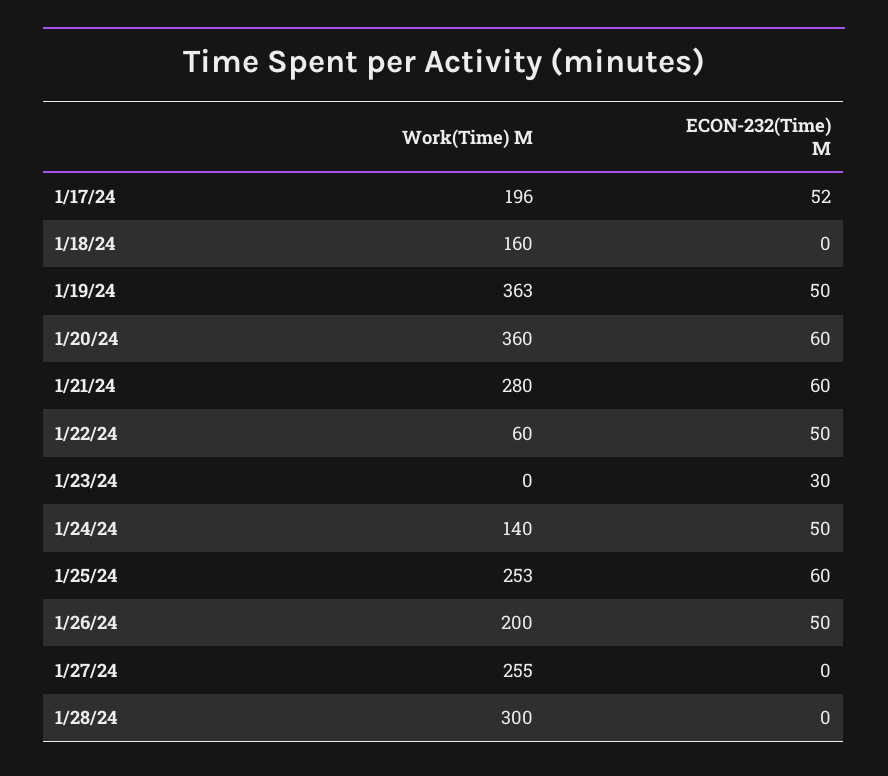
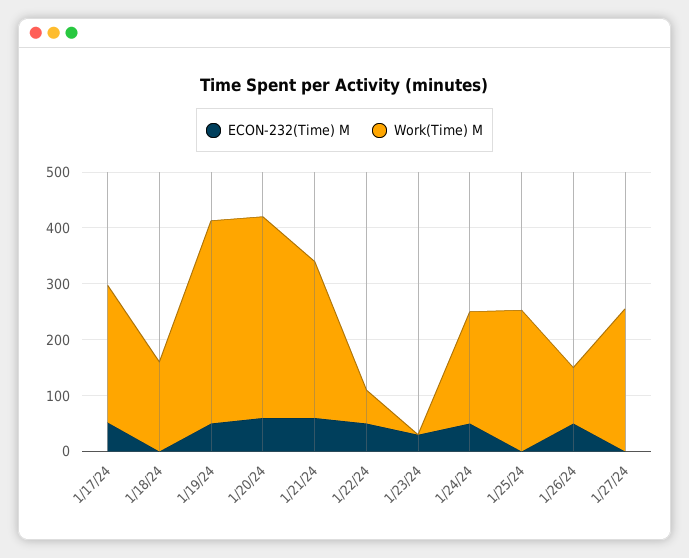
Work(Time) M, 1/17/24: 196 -> 240
Work(Time) M, 1/24/24: 140 -> 200
ECON-232(Time) M, 1/25/24: 60 -> 0
Work(Time) M, 1/26/24: 200 -> 100
Work(Time) M, 1/28/24: 300 -> none
ECON-232(Time) M, 1/28/24: 0 -> none

